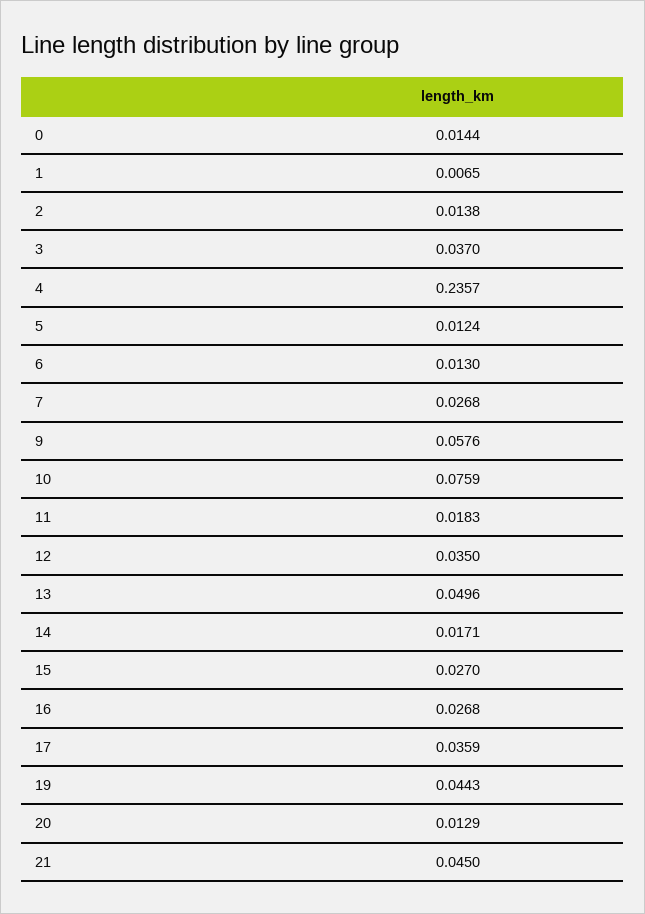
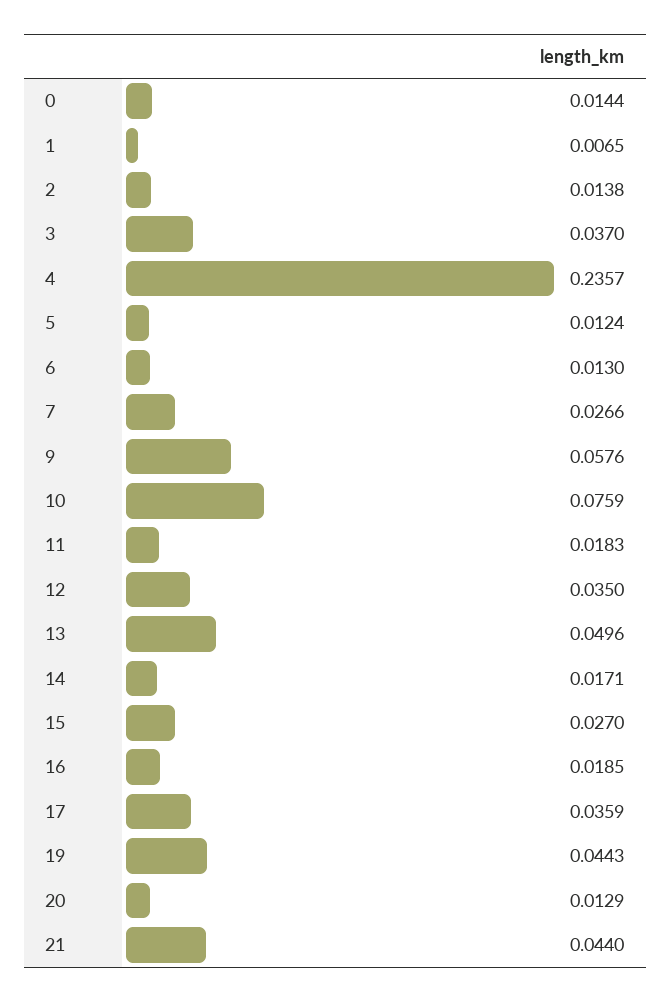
7: 0.0268 -> 0.0266
16: 0.0268 -> 0.0185
21: 0.045 -> 0.044

